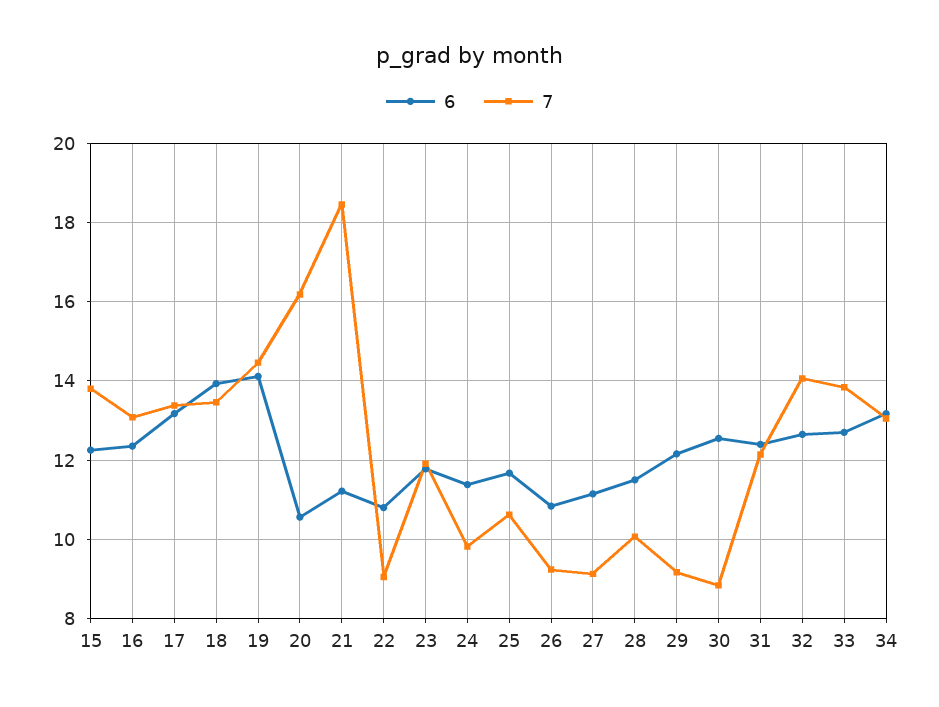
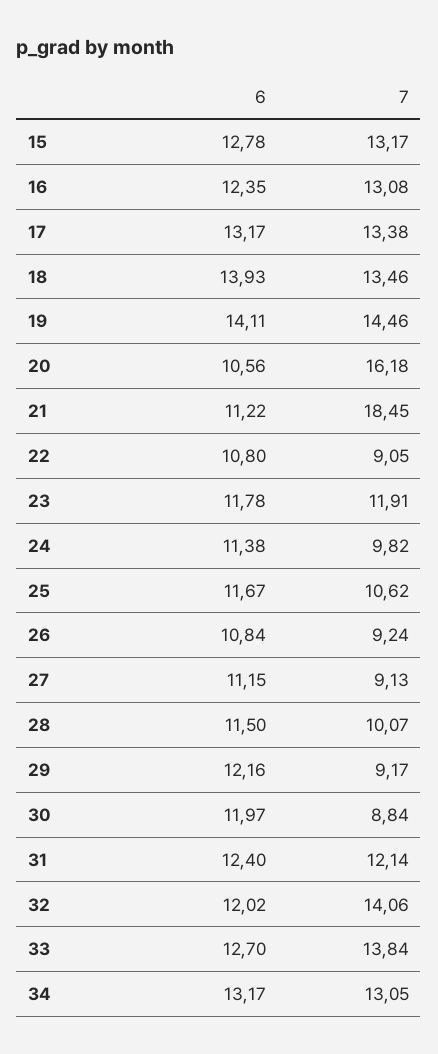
6, 15: 12.2 -> 12.78
7, 15: 13.8 -> 13.17
6, 30: 12.6 -> 11.97
6, 32: 12.6 -> 12.02

